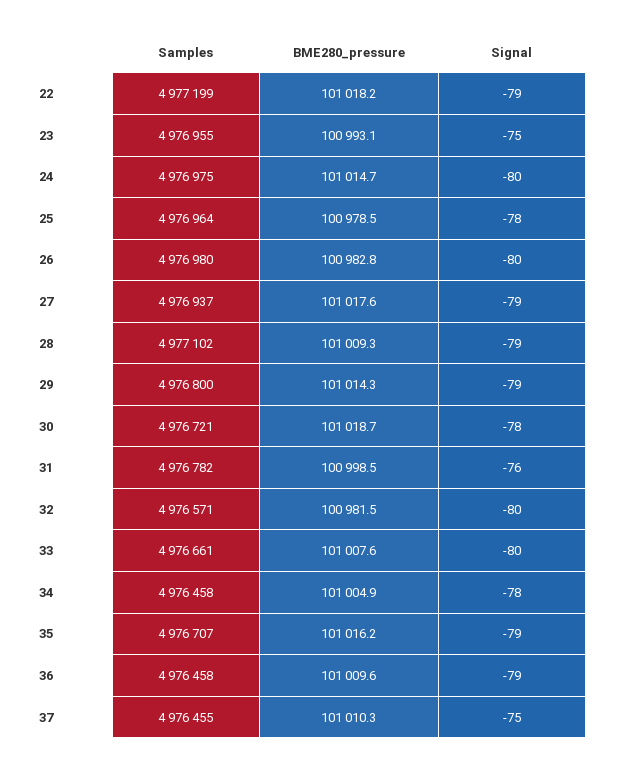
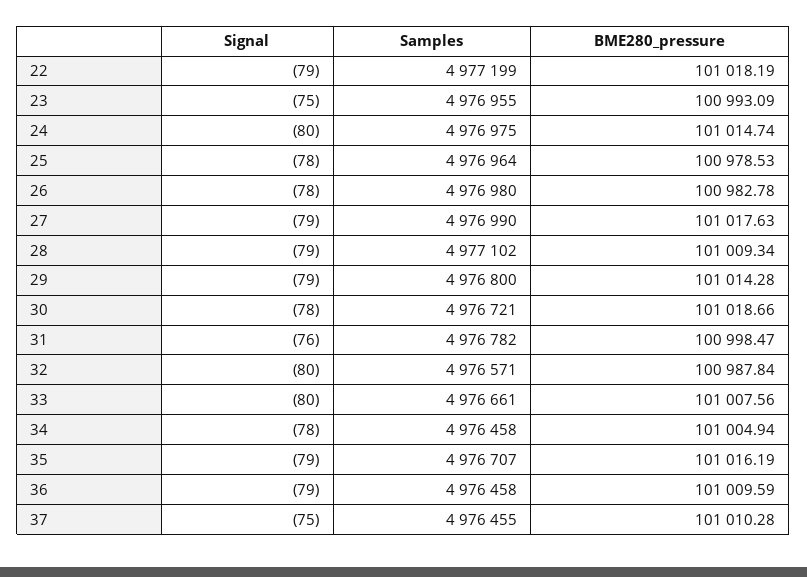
Signal, 26: -80 -> -78
Samples, 27: 4976937 -> 4976990
BME280_pressure, 32: 100981.5 -> 100987.84

